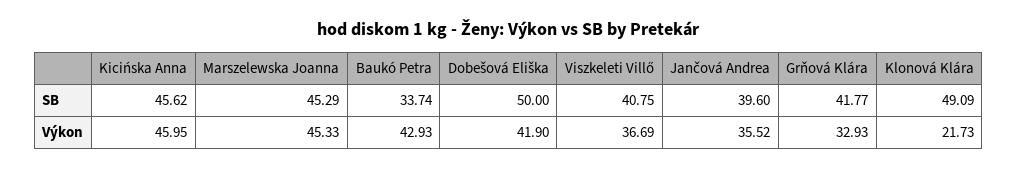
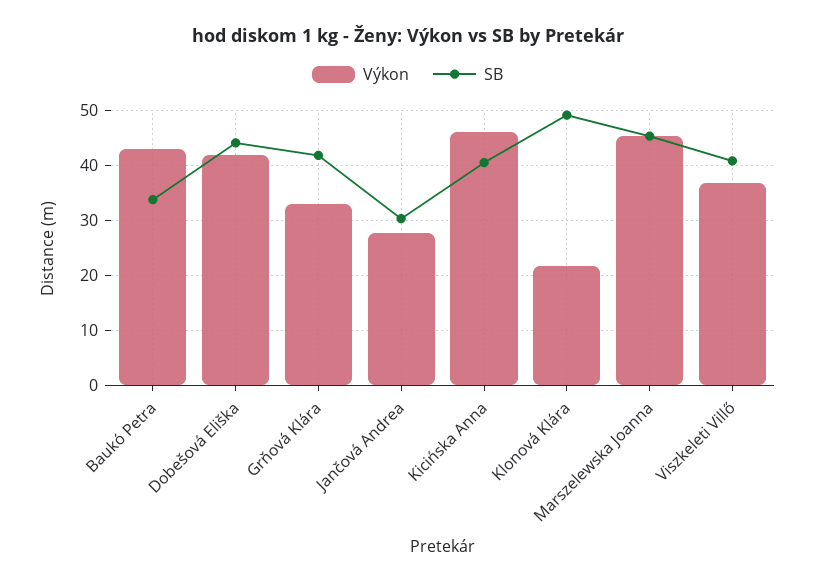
SB, Kicińska Anna: 45.62 -> 40
SB, Dobešová Eliška: 50 -> 44
SB, Jančová Andrea: 39.6 -> 30
Výkon, Jančová Andrea: 35.52 -> 28

